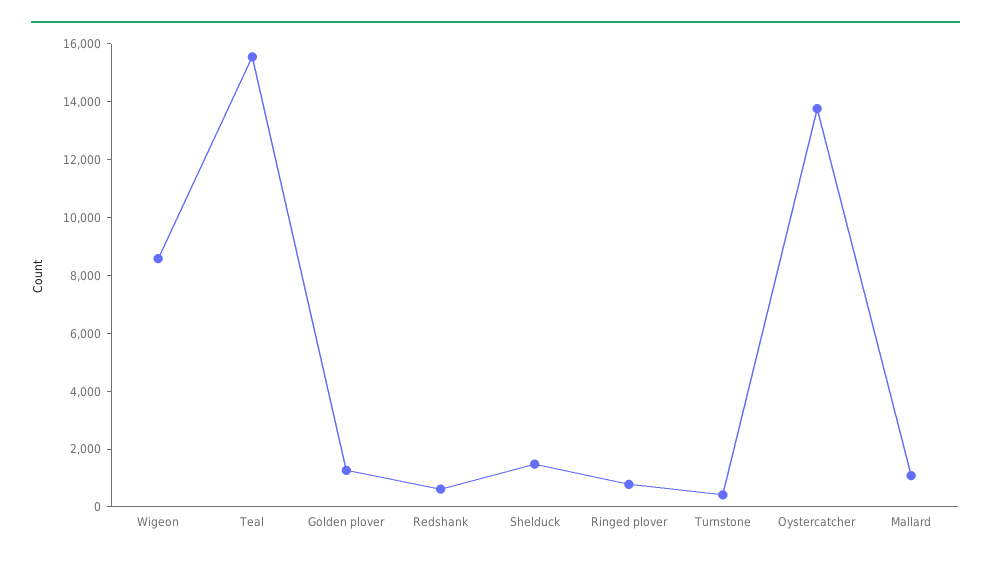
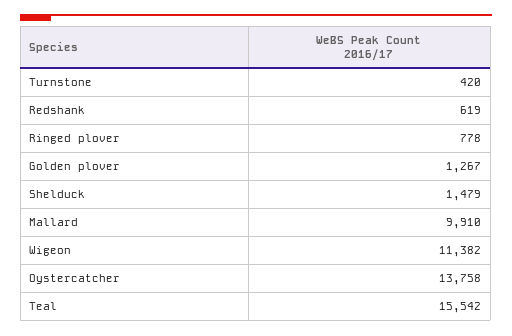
Wigeon: 8500 -> 11382
Mallard: 1000 -> 9910

